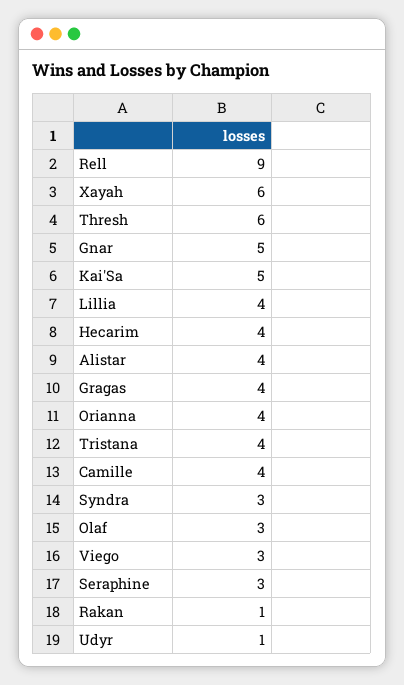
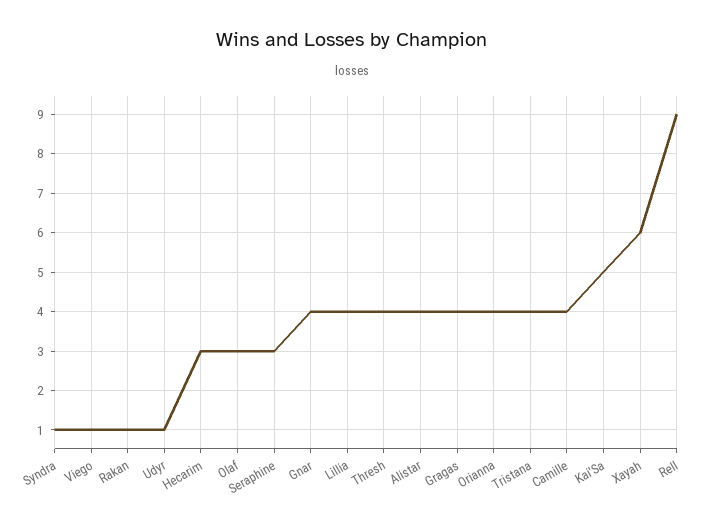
Thresh: 6 -> 4
Gnar: 5 -> 4
Hecarim: 4 -> 3
Syndra: 3 -> 1
Viego: 3 -> 1

